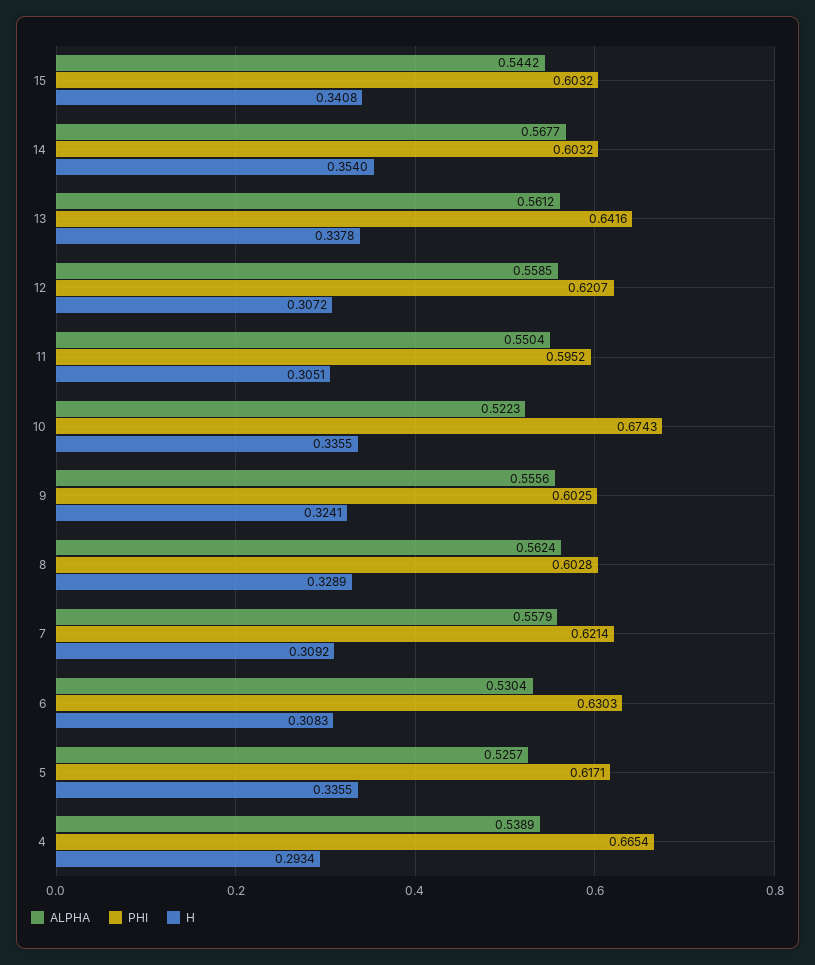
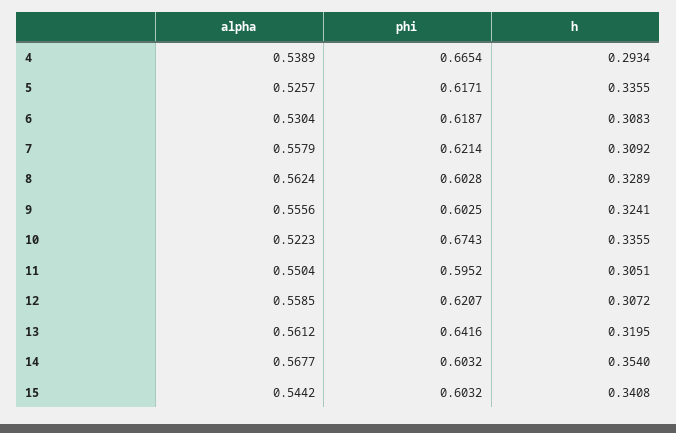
H, 13: 0.3378 -> 0.3195
PHI, 6: 0.6303 -> 0.6187

